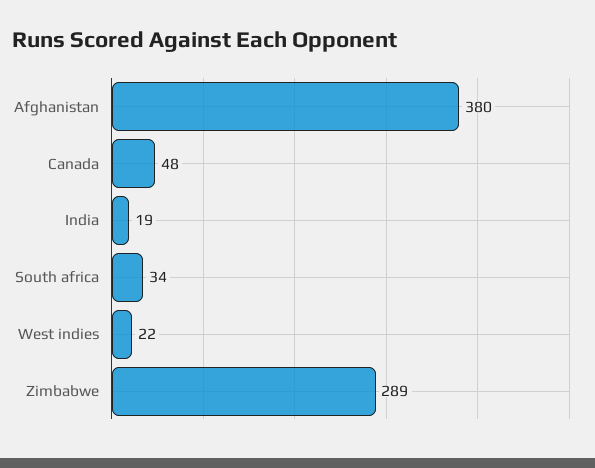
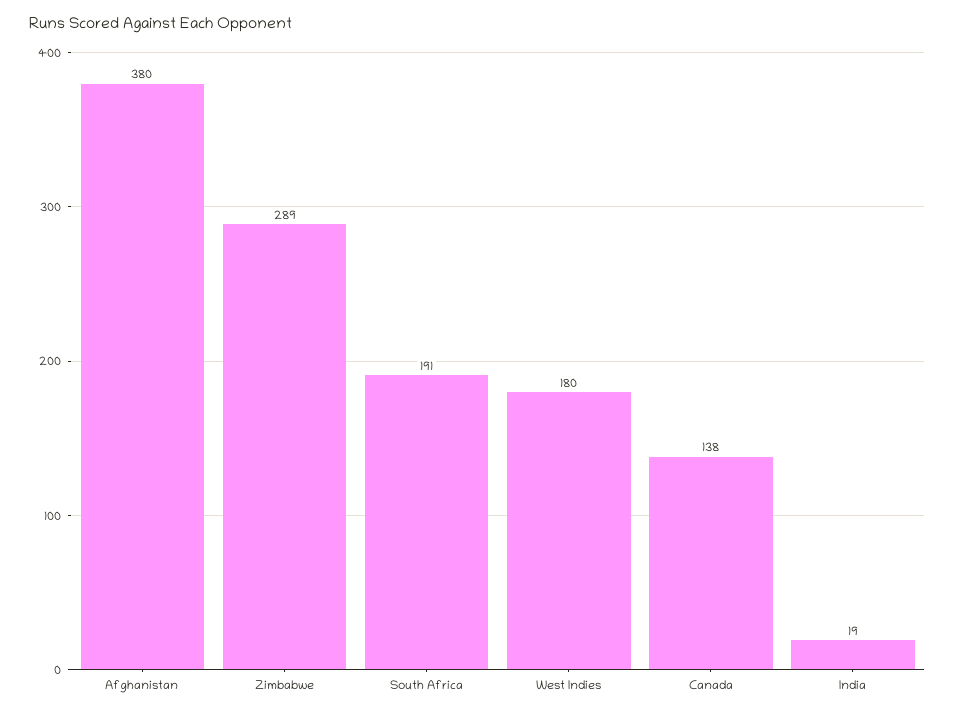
Canada: 48 -> 138
South africa: 34 -> 191
West indies: 22 -> 180

